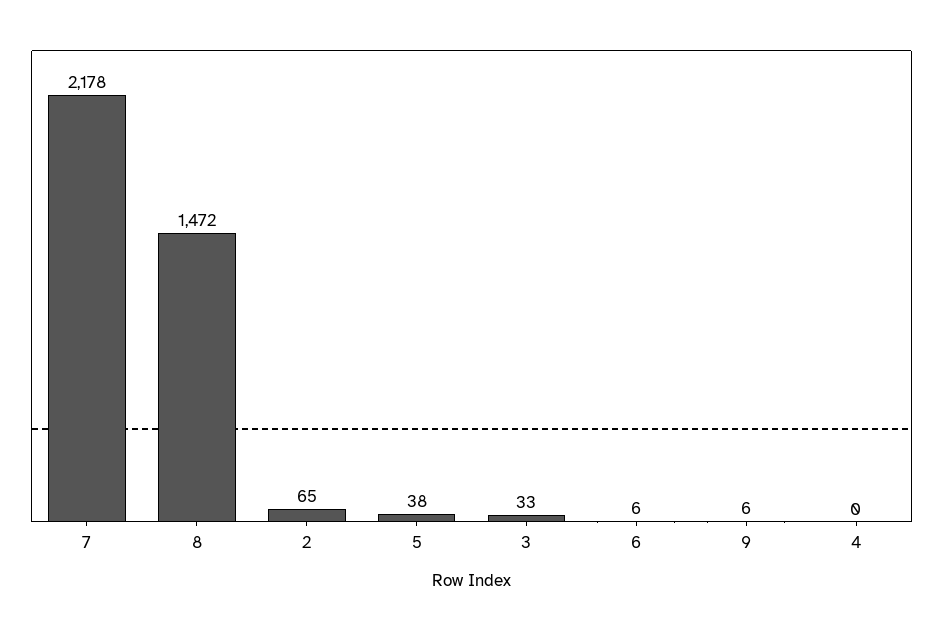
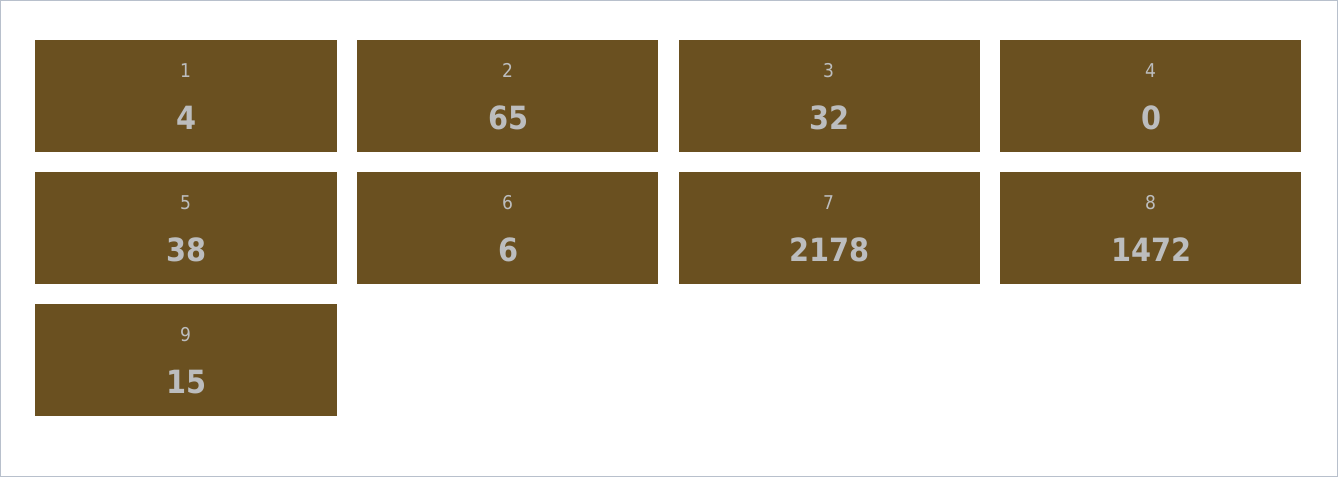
3: 33 -> 32
9: 6 -> 15
1: none -> 4

